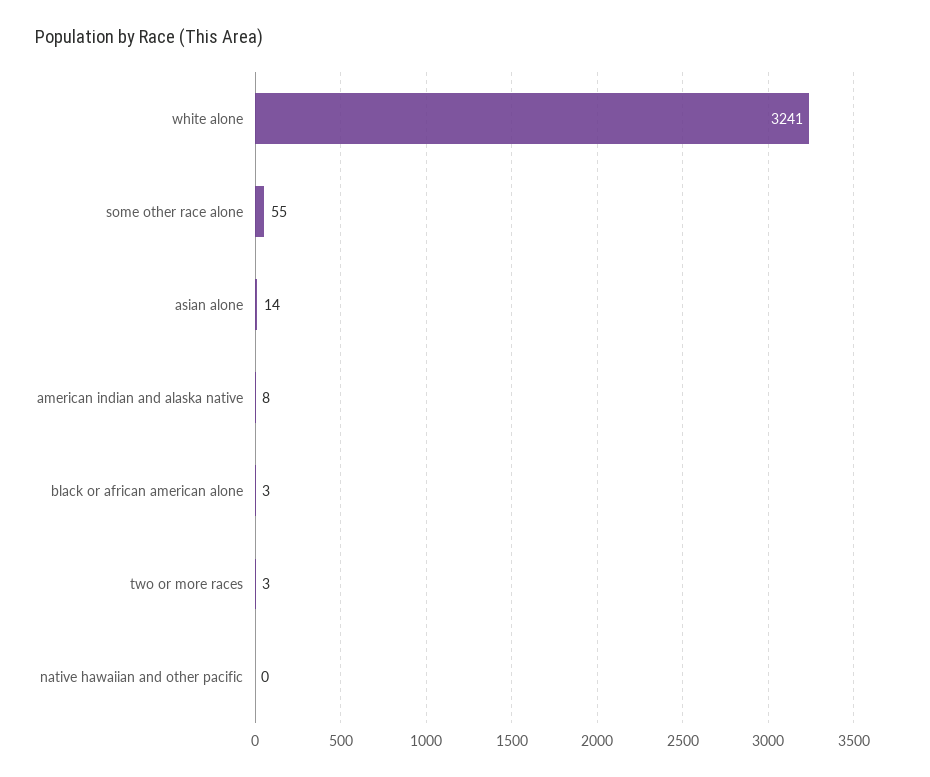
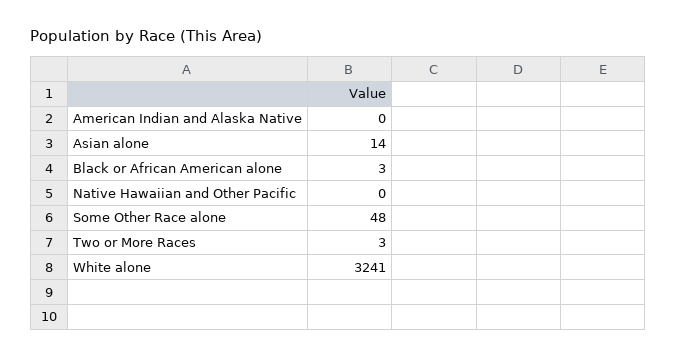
some other race alone: 55 -> 48
american indian and alaska native: 8 -> 0

